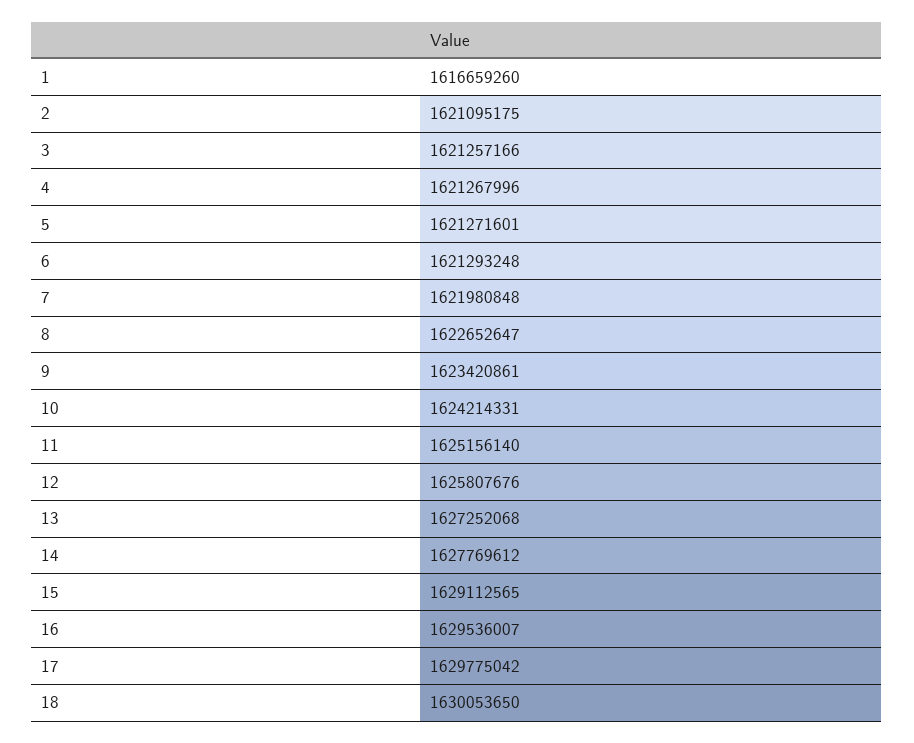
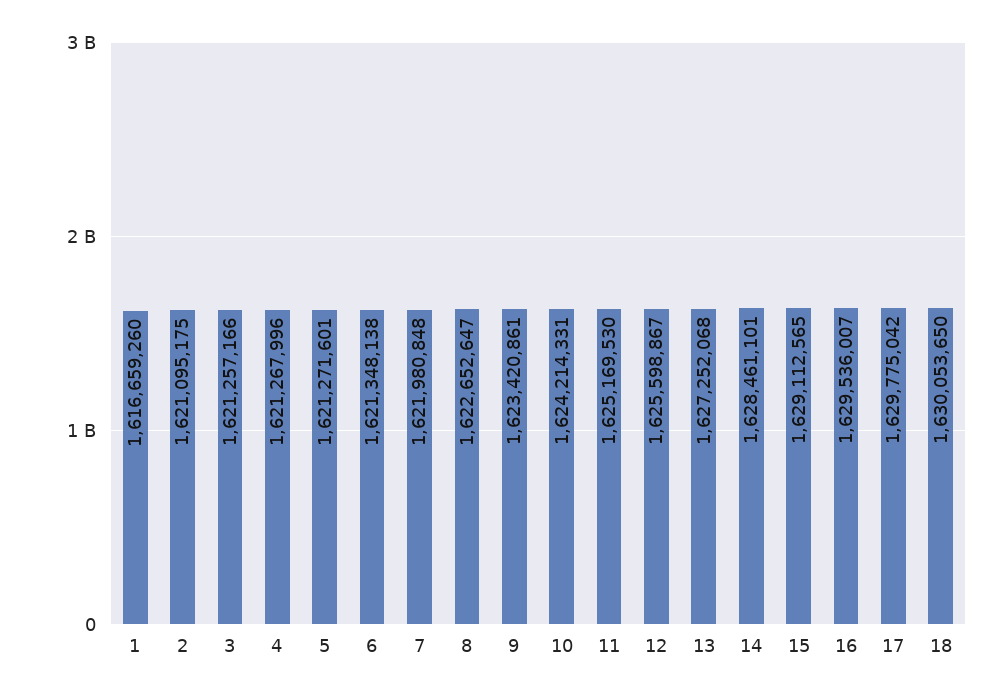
6: 1621293248 -> 1621348138
11: 1625156140 -> 1625169530
12: 1625807676 -> 1625598867
14: 1627769612 -> 1628461101

